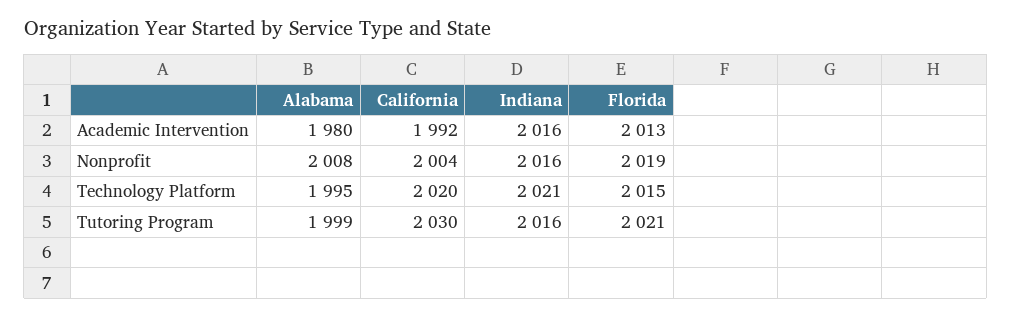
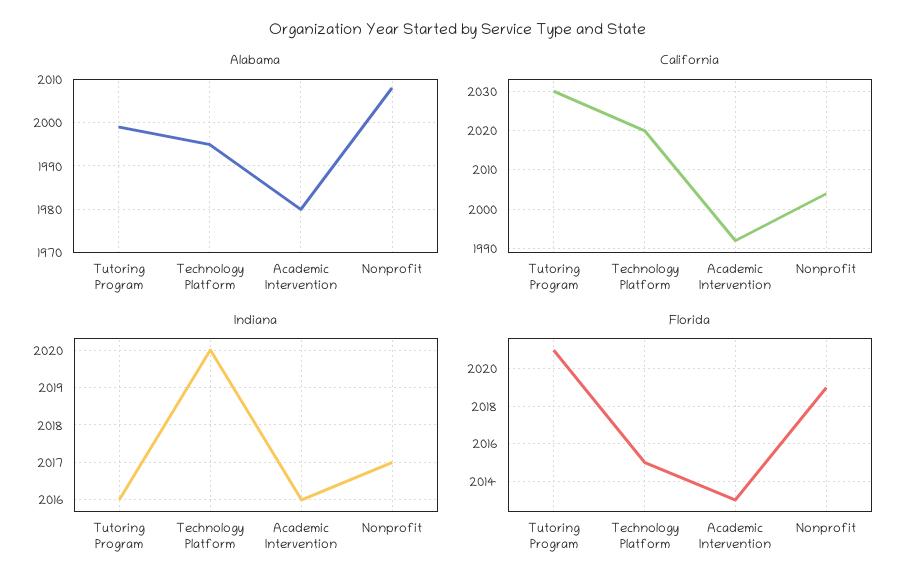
Indiana, Nonprofit: 2016 -> 2017
Indiana, Technology Platform: 2021 -> 2020

